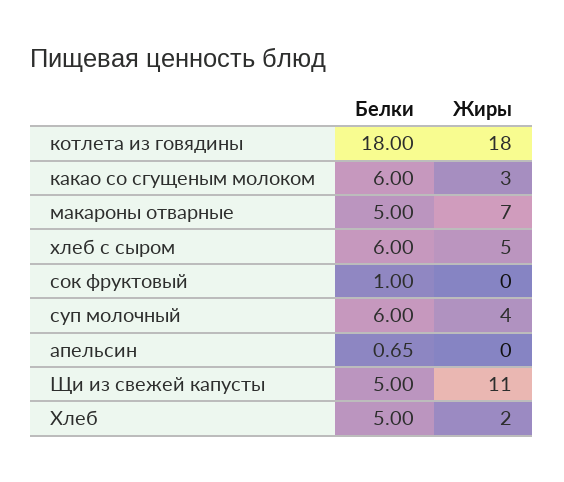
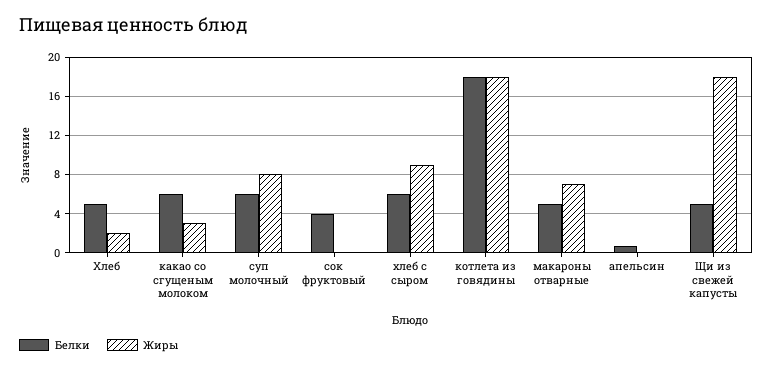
Жиры, хлеб с сыром: 5 -> 9
Белки, сок фруктовый: 1 -> 4
Жиры, суп молочный: 4 -> 8
Жиры, Щи из свежей капусты: 11 -> 18

